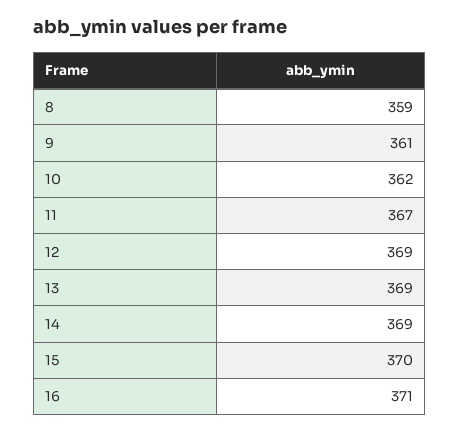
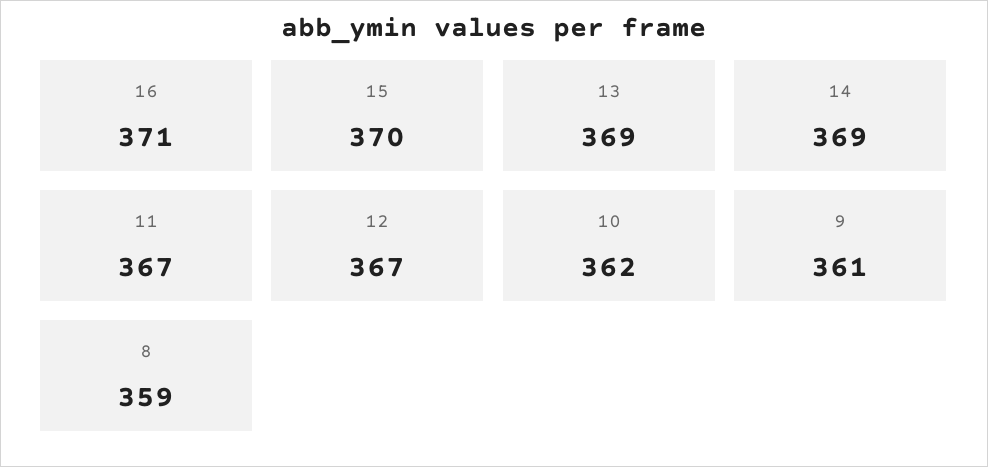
12: 369 -> 367

